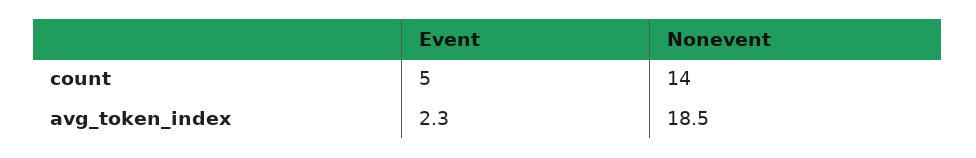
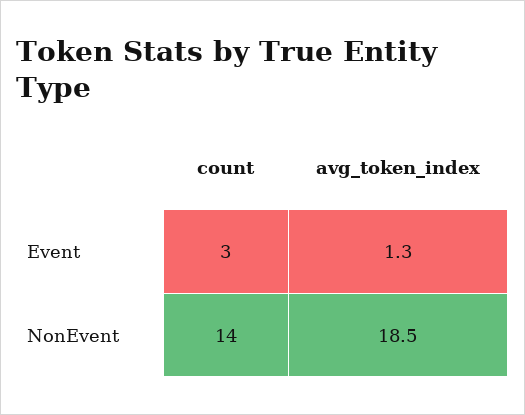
Event, count: 5 -> 3
Event, avg_token_index: 2.3 -> 1.3

